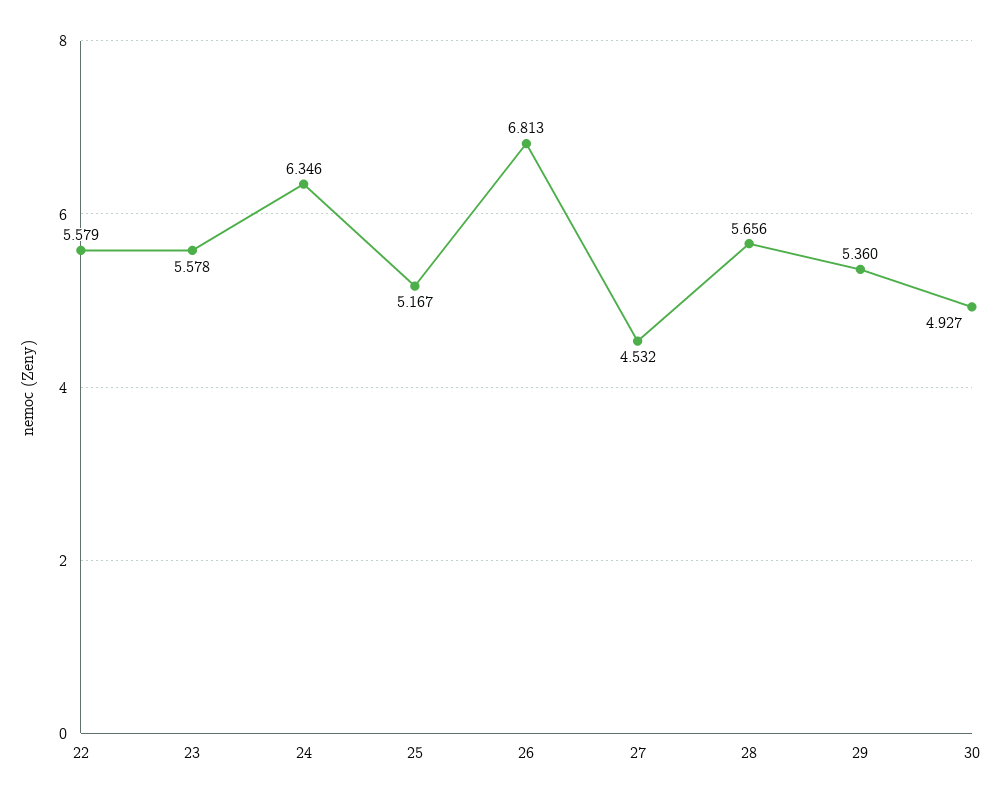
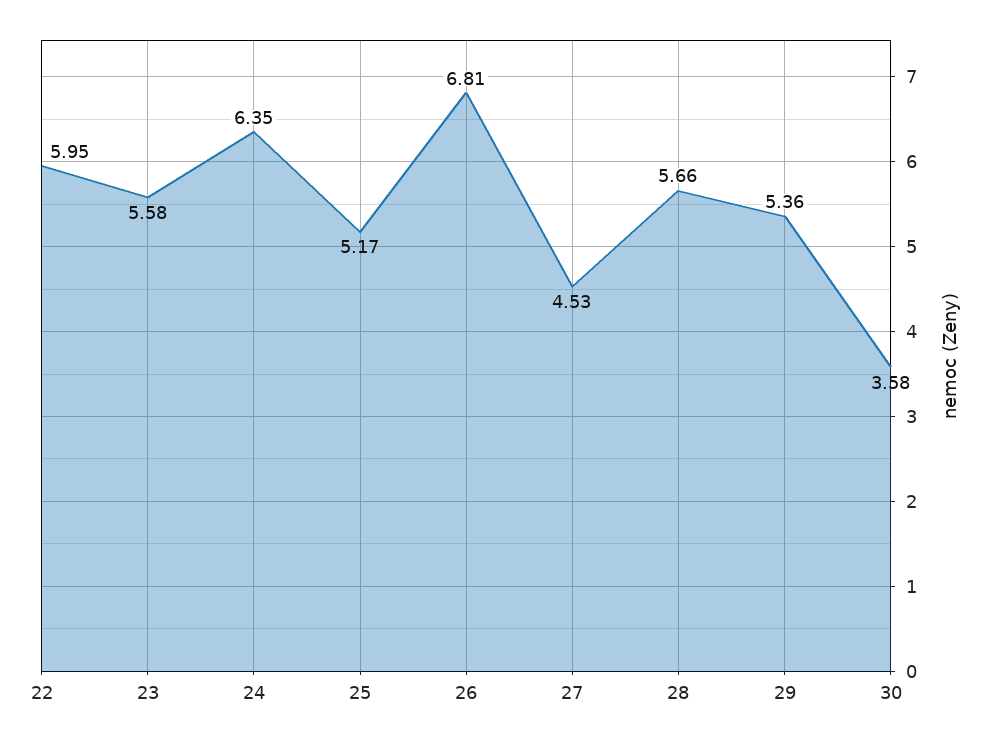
22: 5.579 -> 5.95
30: 4.927 -> 3.58

